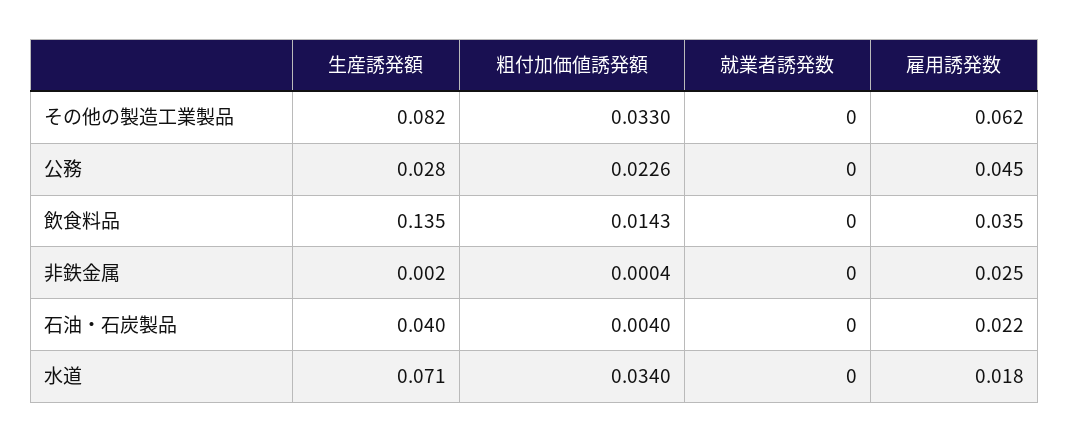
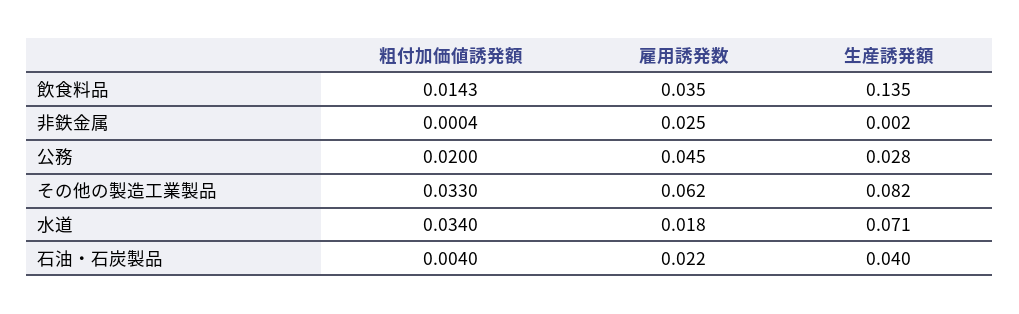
就業者誘発数, その他の製造工業製品: 0 -> none
粗付加価値誘発額, 公務: 0.0226 -> 0.02
就業者誘発数, 公務: 0 -> none
就業者誘発数, 飲食料品: 0 -> none
就業者誘発数, 非鉄金属: 0 -> none
就業者誘発数, 石油・石炭製品: 0 -> none
就業者誘発数, 水道: 0 -> none

